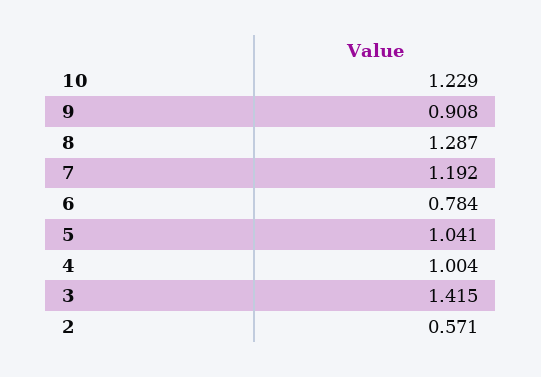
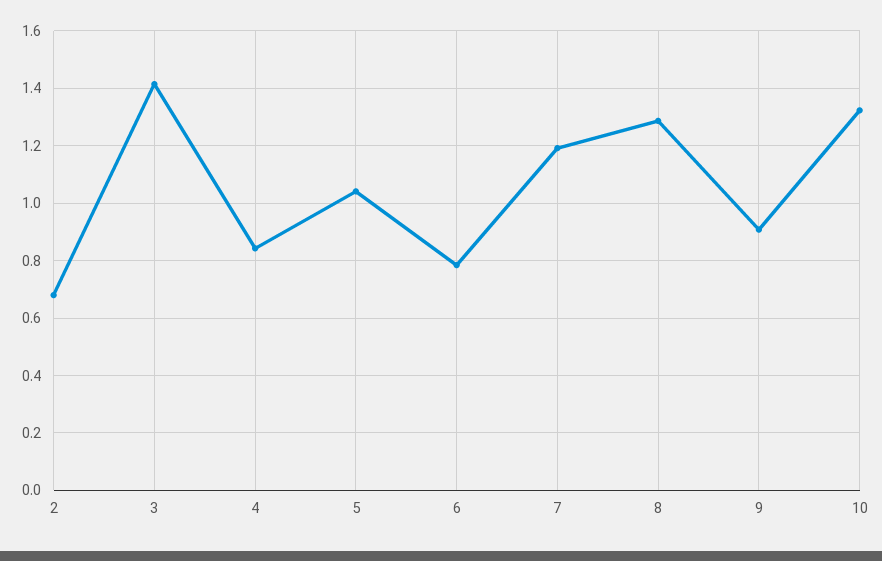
10: 1.229 -> 1.325
4: 1.004 -> 0.85
2: 0.571 -> 0.675

